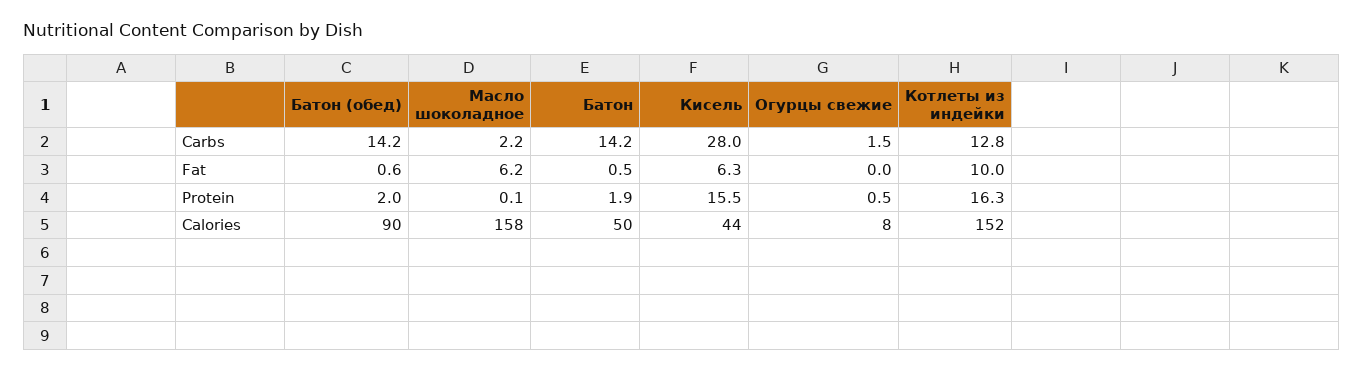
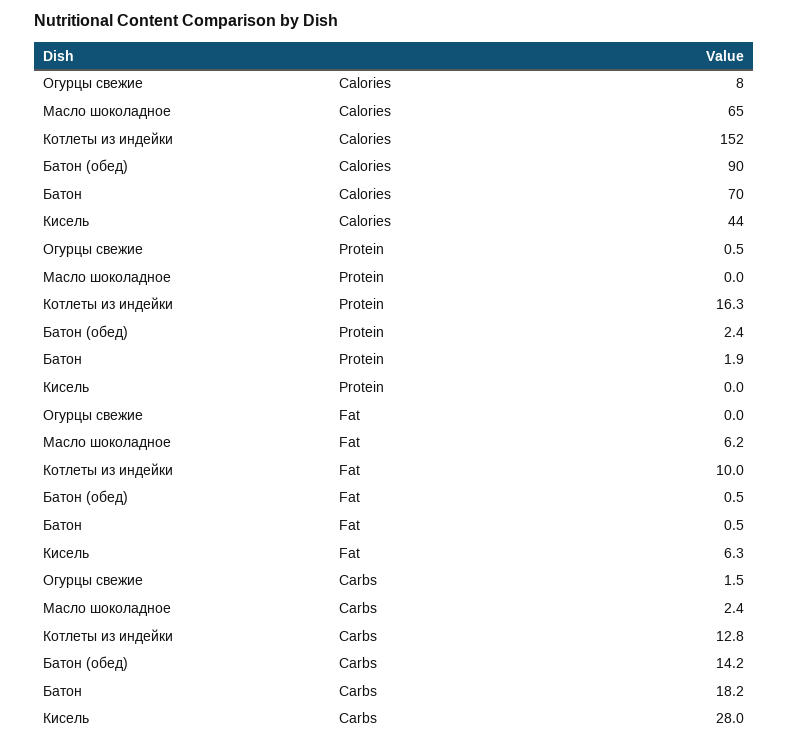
Масло шоколадное, Carbs: 2.2 -> 2.4
Батон, Carbs: 14.2 -> 18.2
Батон (обед), Fat: 0.6 -> 0.5
Батон (обед), Protein: 2 -> 2.4
Масло шоколадное, Protein: 0.1 -> 0
Кисель, Protein: 15.5 -> 0
Масло шоколадное, Calories: 158 -> 65
Батон, Calories: 50 -> 70

